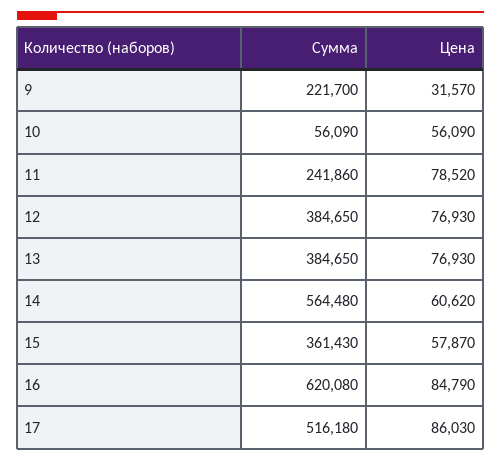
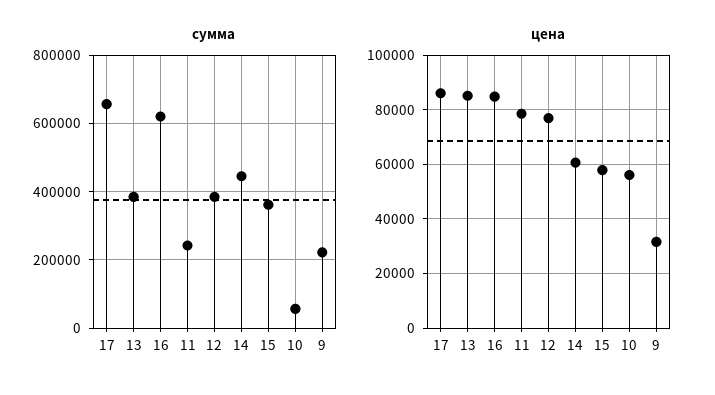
Цена, 13: 76930 -> 85000
Сумма, 14: 564480 -> 440000
Сумма, 17: 516180 -> 660000

